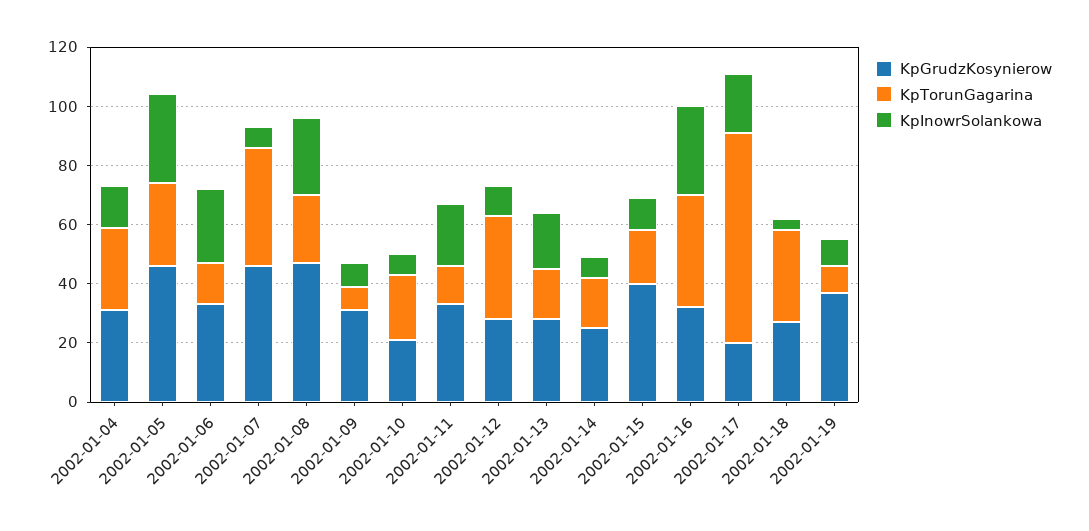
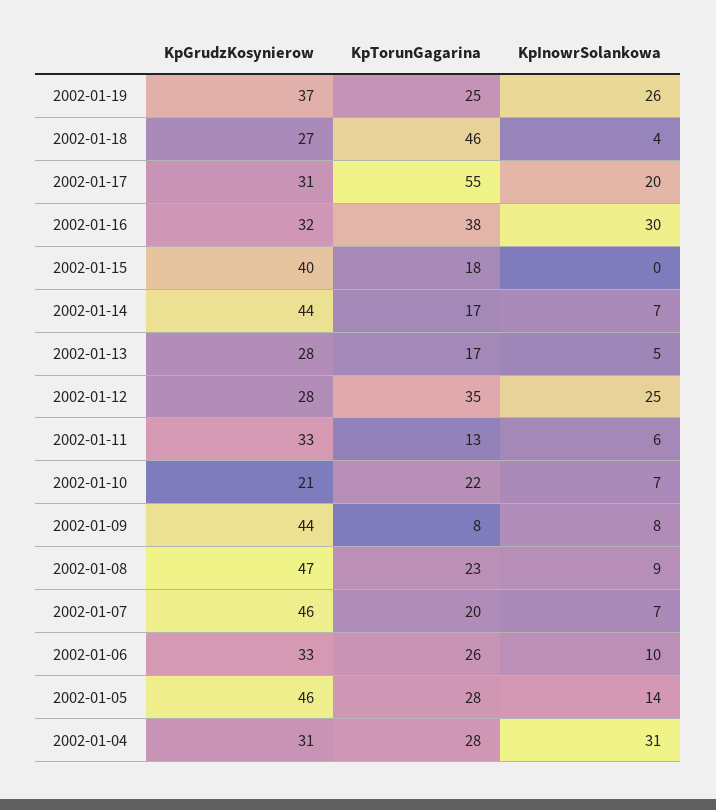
KpInowrSolankowa, 2002-01-04: 15 -> 31
KpInowrSolankowa, 2002-01-05: 30 -> 14
KpTorunGagarina, 2002-01-06: 15 -> 26
KpInowrSolankowa, 2002-01-06: 25 -> 10
KpTorunGagarina, 2002-01-07: 40 -> 20
KpInowrSolankowa, 2002-01-08: 25 -> 9
KpGrudzKosynierow, 2002-01-09: 30 -> 44
KpInowrSolankowa, 2002-01-11: 20 -> 6
KpInowrSolankowa, 2002-01-12: 10 -> 25
KpInowrSolankowa, 2002-01-13: 20 -> 5
KpGrudzKosynierow, 2002-01-14: 25 -> 44
KpInowrSolankowa, 2002-01-15: 10 -> 0
KpGrudzKosynierow, 2002-01-17: 20 -> 31
KpTorunGagarina, 2002-01-17: 70 -> 55
KpTorunGagarina, 2002-01-18: 30 -> 46
KpTorunGagarina, 2002-01-19: 10 -> 25
KpInowrSolankowa, 2002-01-19: 10 -> 26

